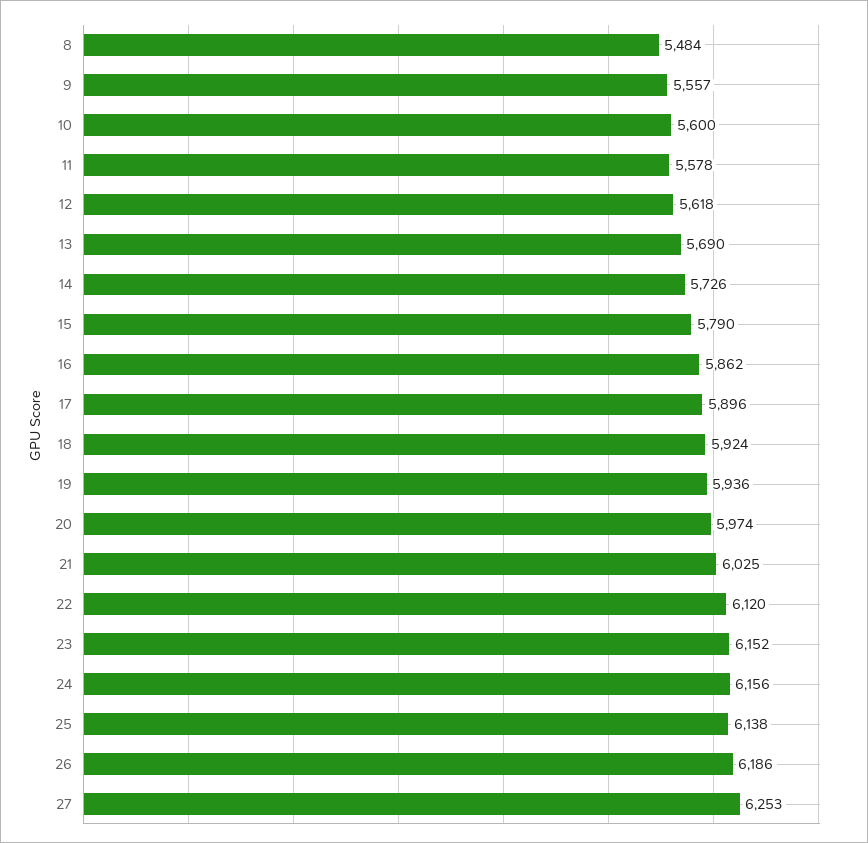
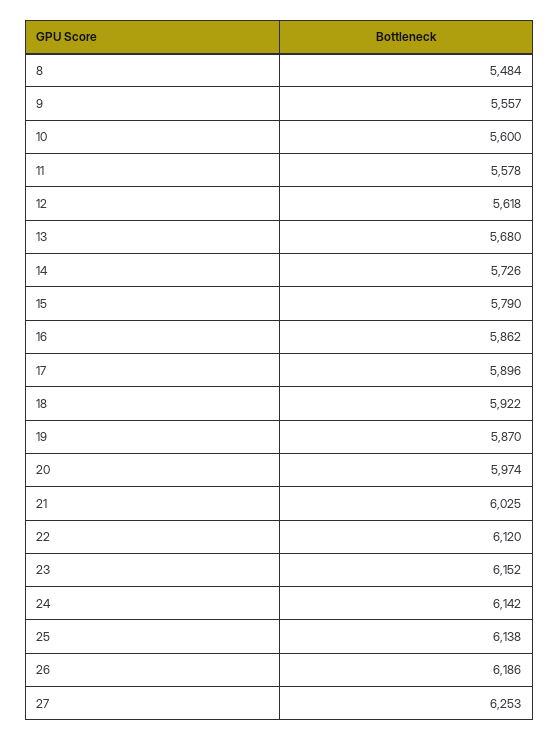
13: 5690 -> 5680
18: 5924 -> 5922
19: 5936 -> 5870
24: 6156 -> 6142

